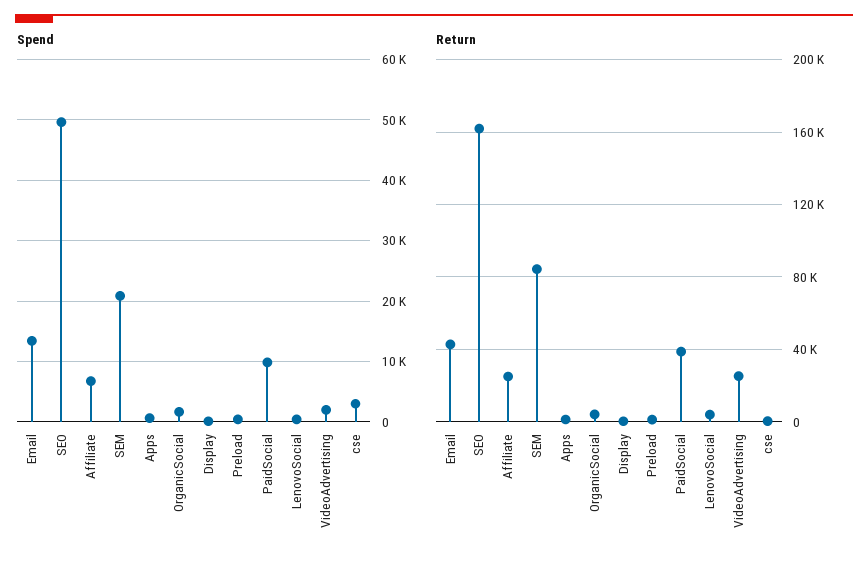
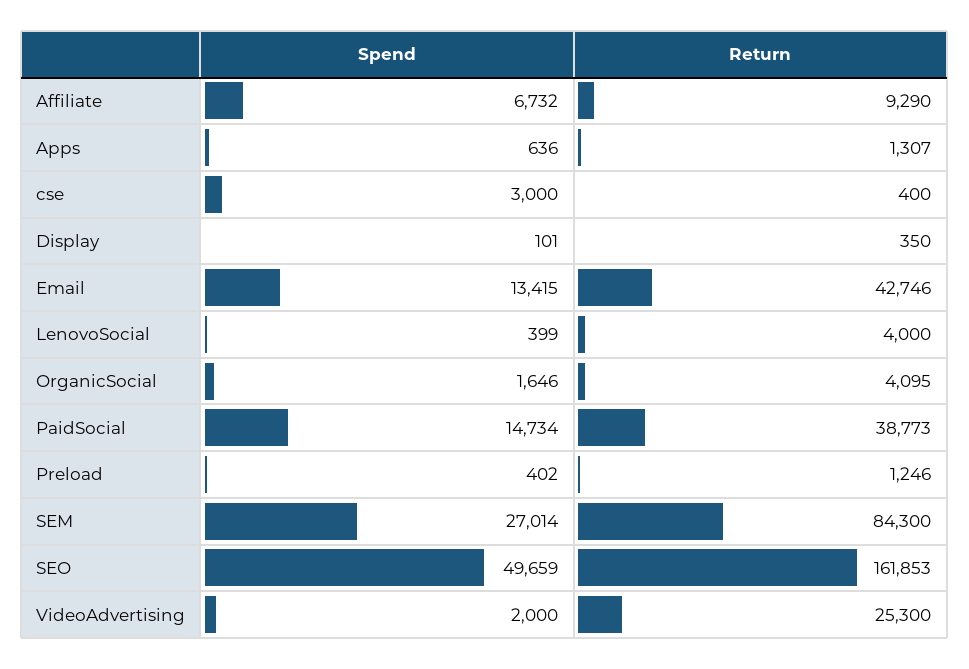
Spend, SEM: 21000 -> 27014
Spend, PaidSocial: 10000 -> 14734
Return, Affiliate: 25000 -> 9290

